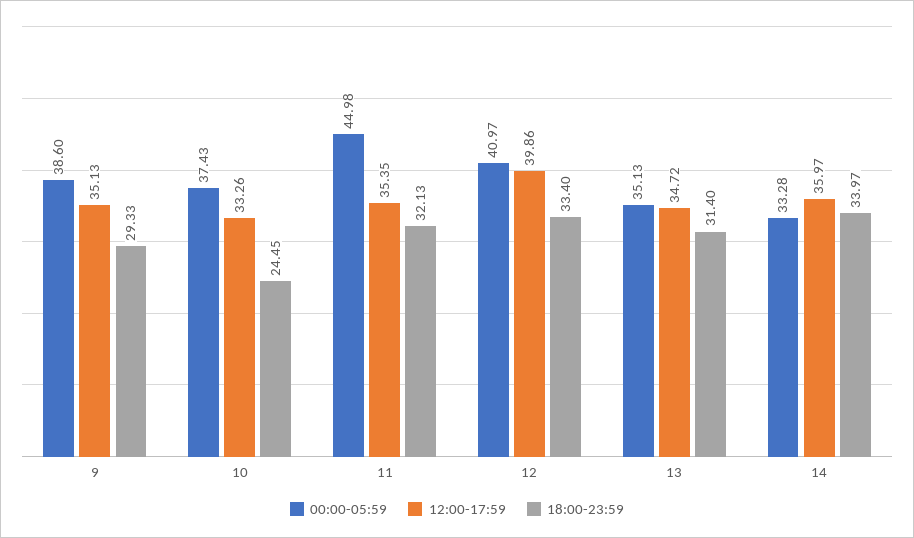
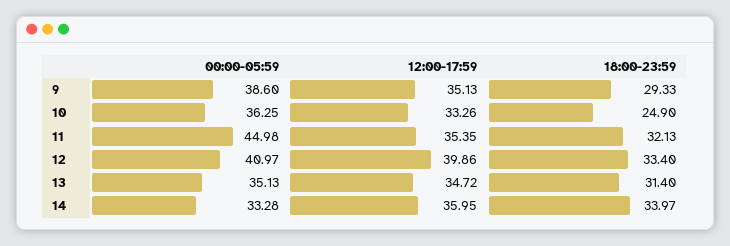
00:00-05:59, 10: 37.43 -> 36.25
18:00-23:59, 10: 24.45 -> 24.9
12:00-17:59, 14: 35.97 -> 35.95

